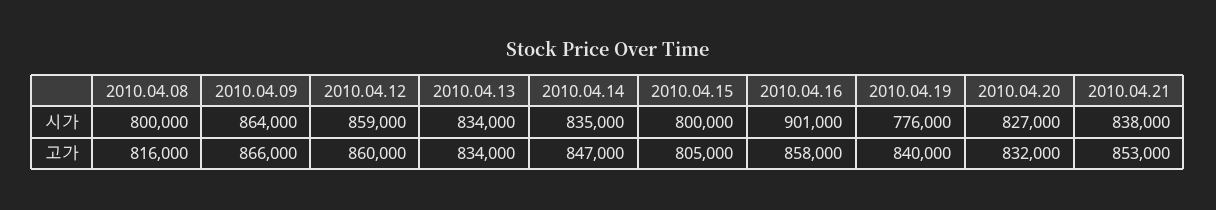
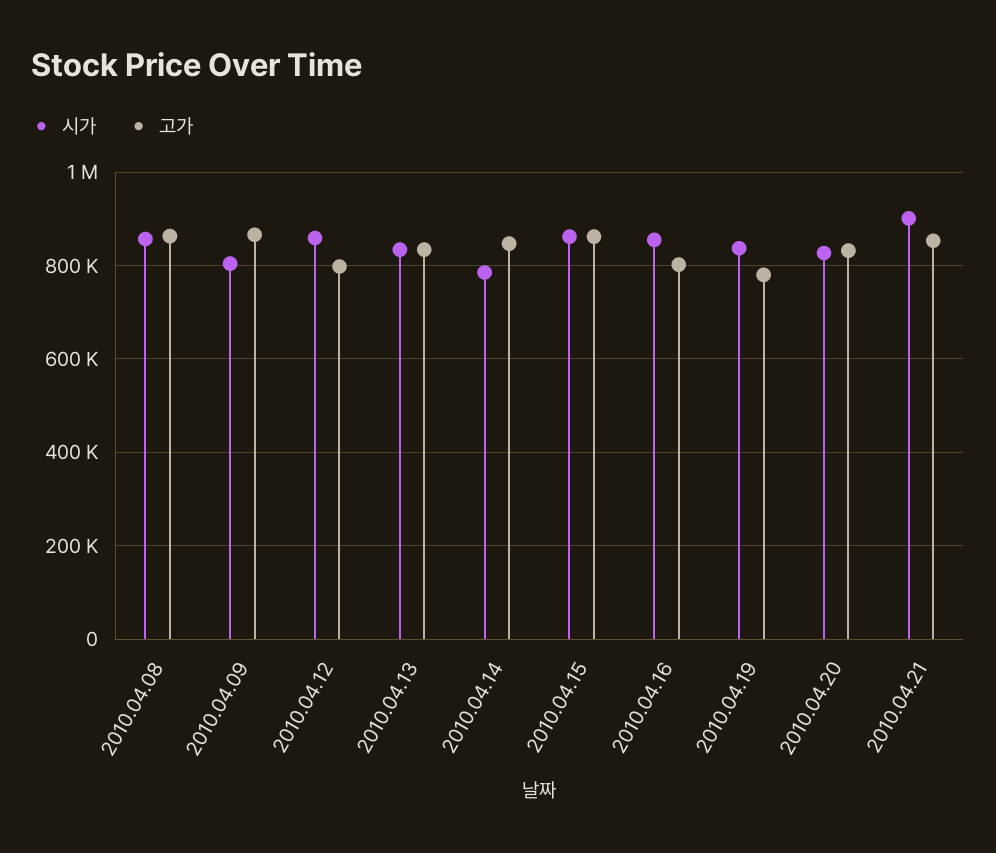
시가, 2010.04.08: 800000 -> 860000
시가, 2010.04.09: 864000 -> 800000
시가, 2010.04.14: 835000 -> 780000
시가, 2010.04.15: 800000 -> 860000
시가, 2010.04.16: 901000 -> 860000
시가, 2010.04.19: 776000 -> 840000
시가, 2010.04.21: 838000 -> 900000
고가, 2010.04.08: 816000 -> 860000
고가, 2010.04.12: 860000 -> 800000
고가, 2010.04.15: 805000 -> 860000
고가, 2010.04.16: 858000 -> 800000
고가, 2010.04.19: 840000 -> 780000

